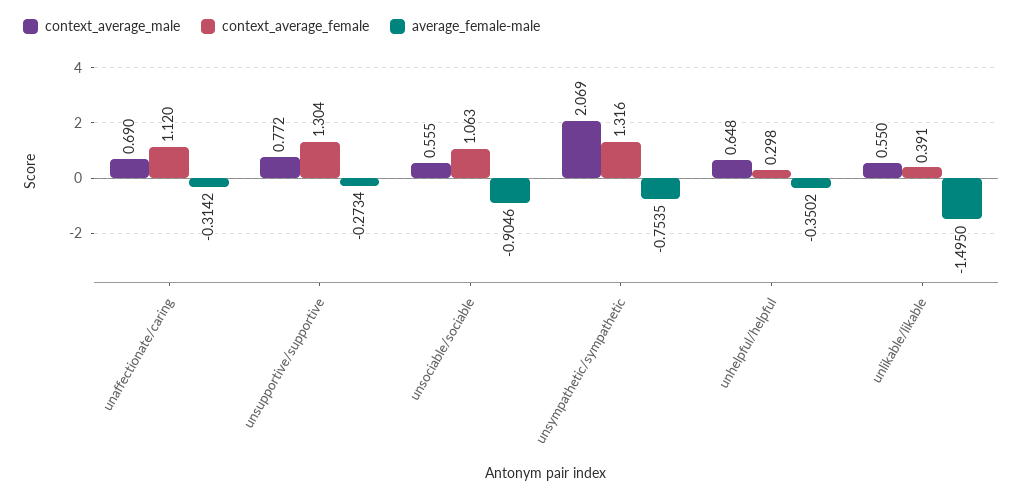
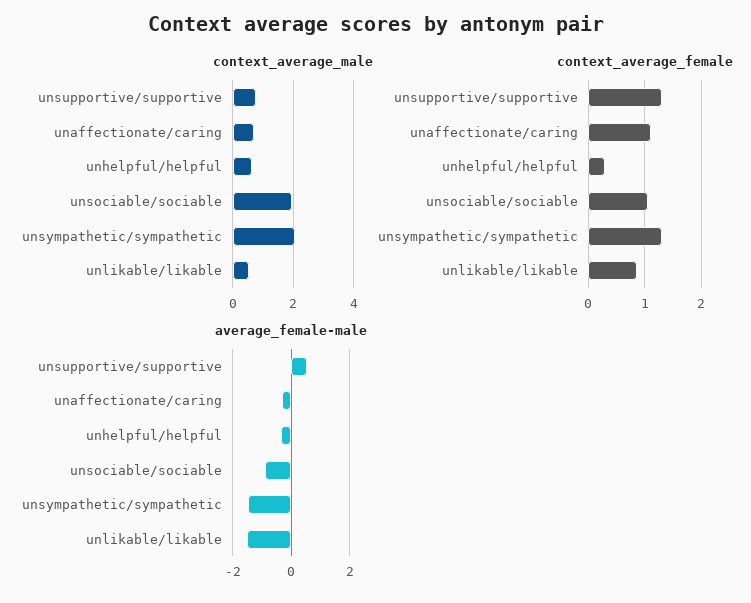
average_female-male, unsupportive/supportive: -0.2734 -> 0.5
context_average_male, unsociable/sociable: 0.555 -> 2
average_female-male, unsympathetic/sympathetic: -0.7535 -> -1.5
context_average_female, unlikable/likable: 0.391 -> 0.8

